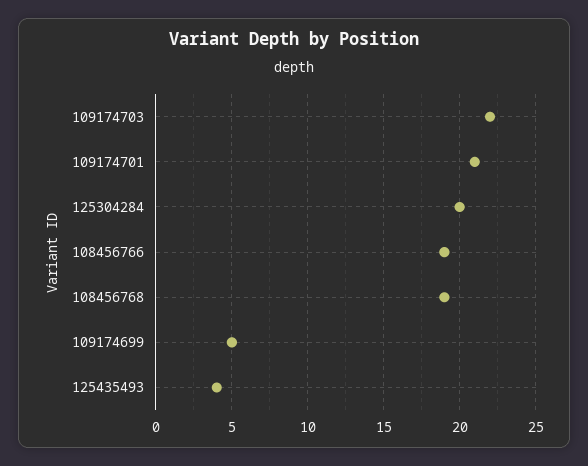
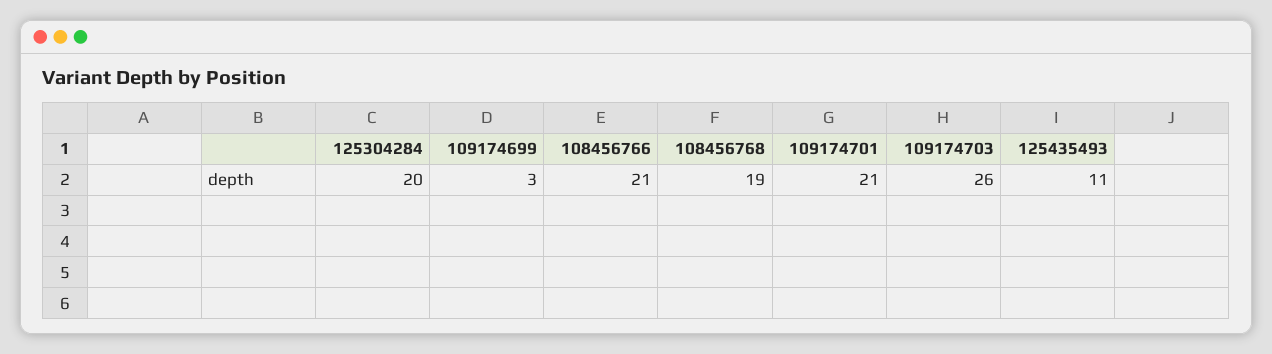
109174703: 22 -> 26
108456766: 19 -> 21
109174699: 5 -> 3
125435493: 4 -> 11

